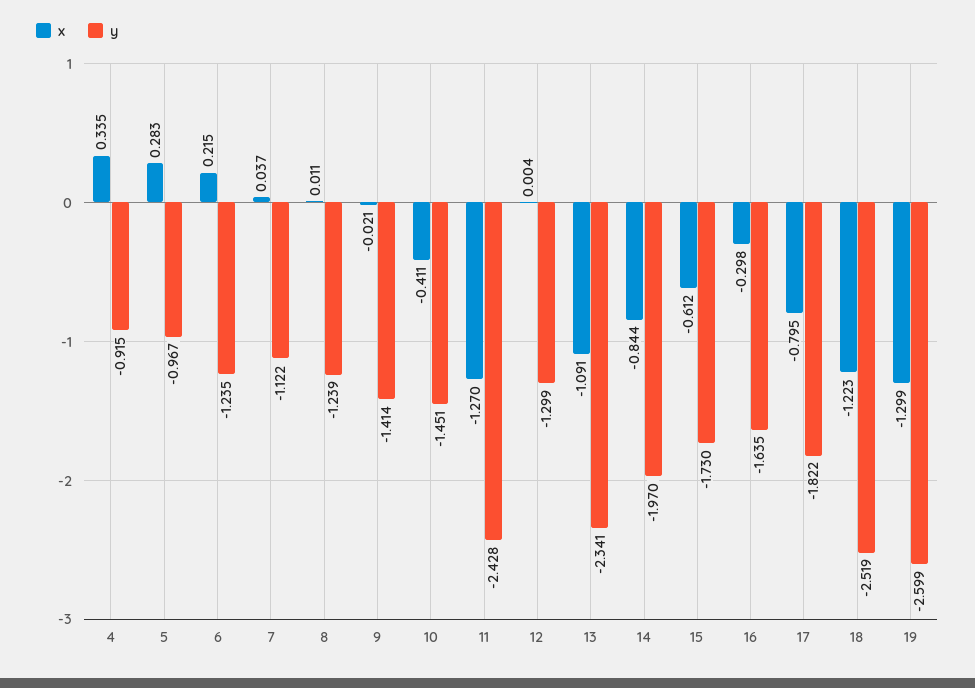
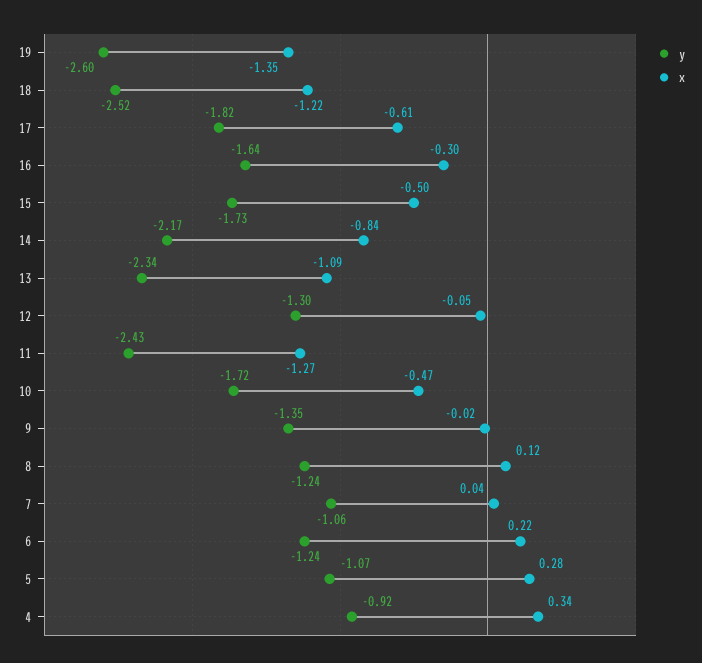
y, 5: -0.967 -> -1.07
y, 7: -1.122 -> -1.06
x, 8: 0.011 -> 0.12
y, 9: -1.414 -> -1.35
x, 10: -0.411 -> -0.47
y, 10: -1.451 -> -1.72
x, 12: 0.004 -> -0.05
y, 14: -1.97 -> -2.17
x, 15: -0.612 -> -0.5
x, 17: -0.795 -> -0.61
x, 19: -1.299 -> -1.35

